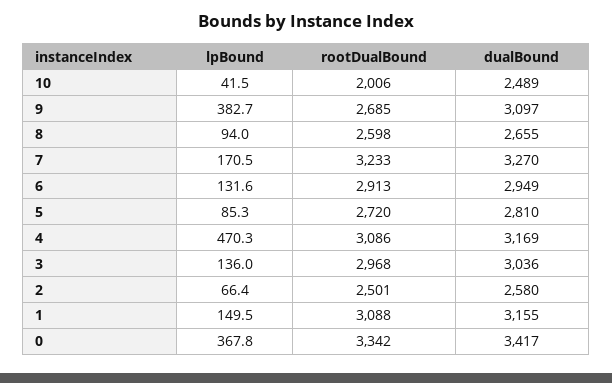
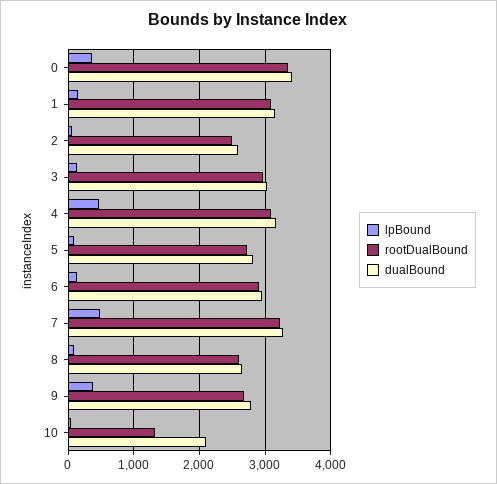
rootDualBound, 10: 2006 -> 1300
dualBound, 10: 2489 -> 2100
dualBound, 9: 3097 -> 2800
lpBound, 7: 170.5 -> 500

